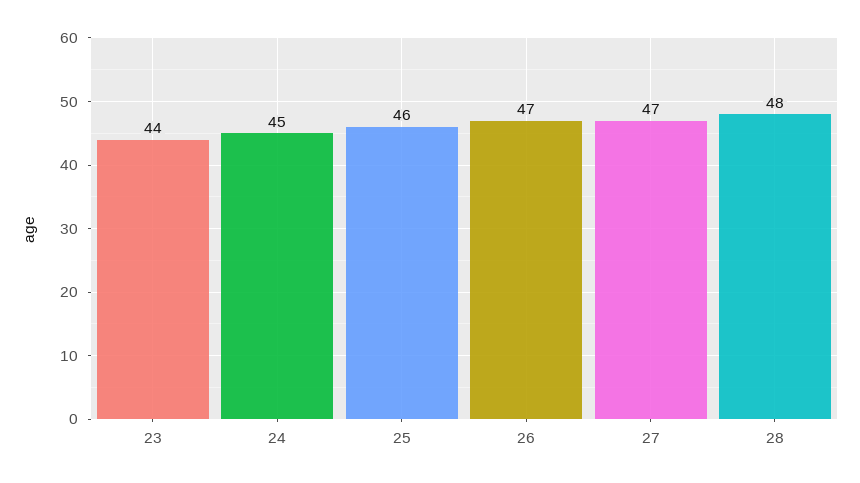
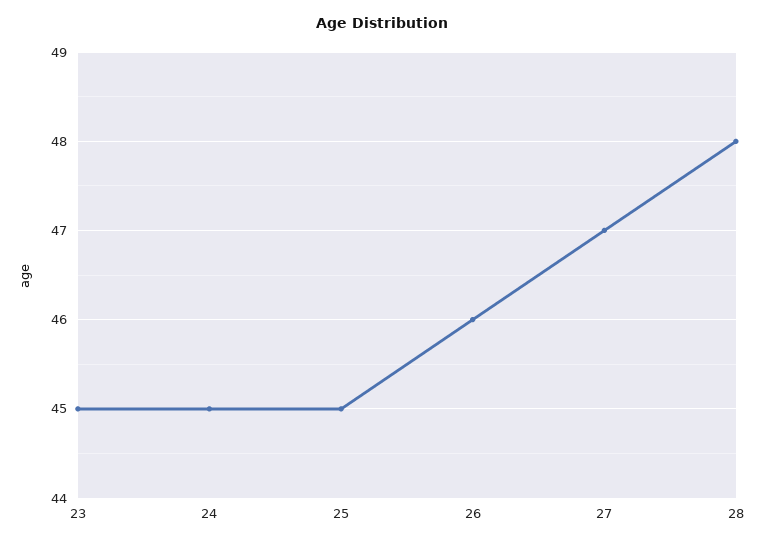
23: 44 -> 45
25: 46 -> 45
26: 47 -> 46

